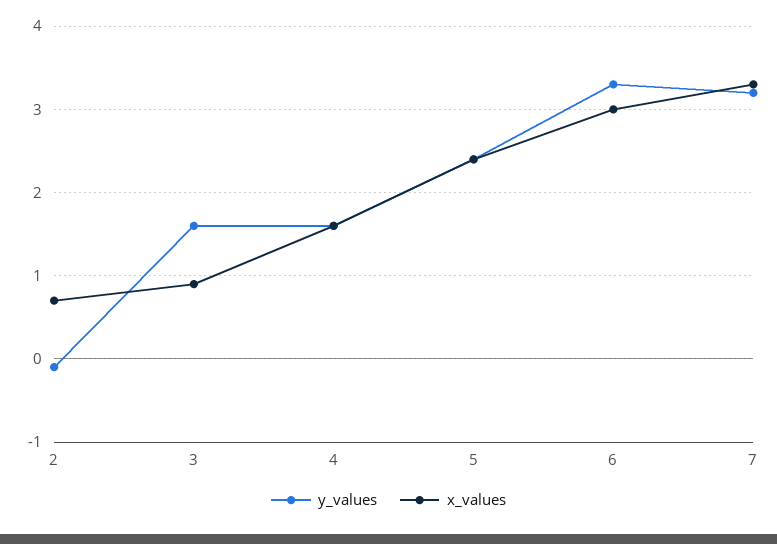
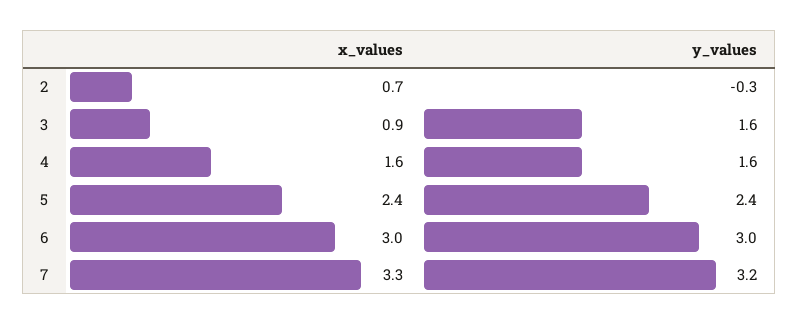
y_values, 2: -0.1 -> -0.3
y_values, 6: 3.3 -> 3

